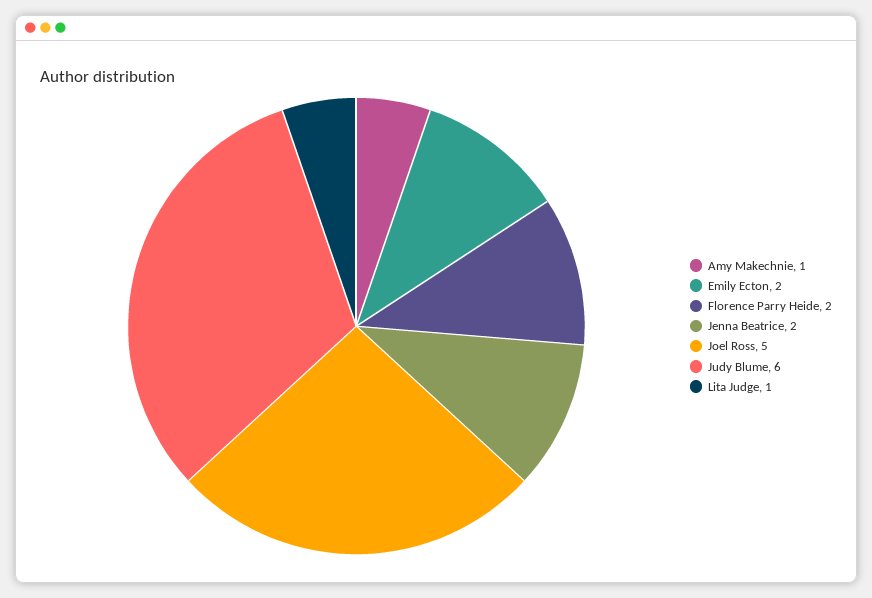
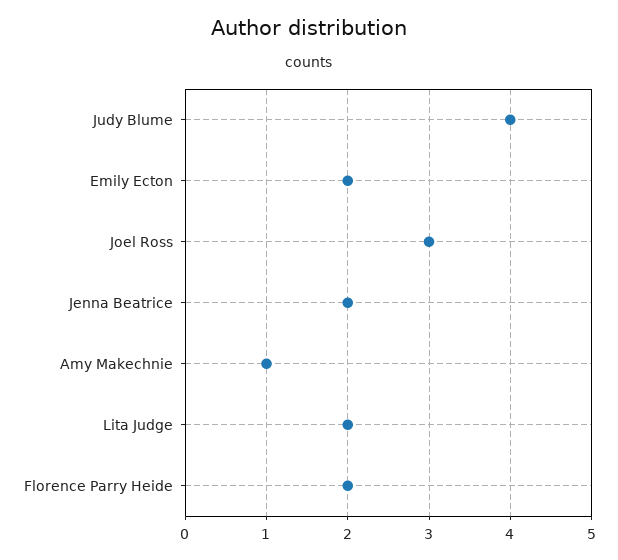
Joel Ross: 5 -> 3
Judy Blume: 6 -> 4
Lita Judge: 1 -> 2

